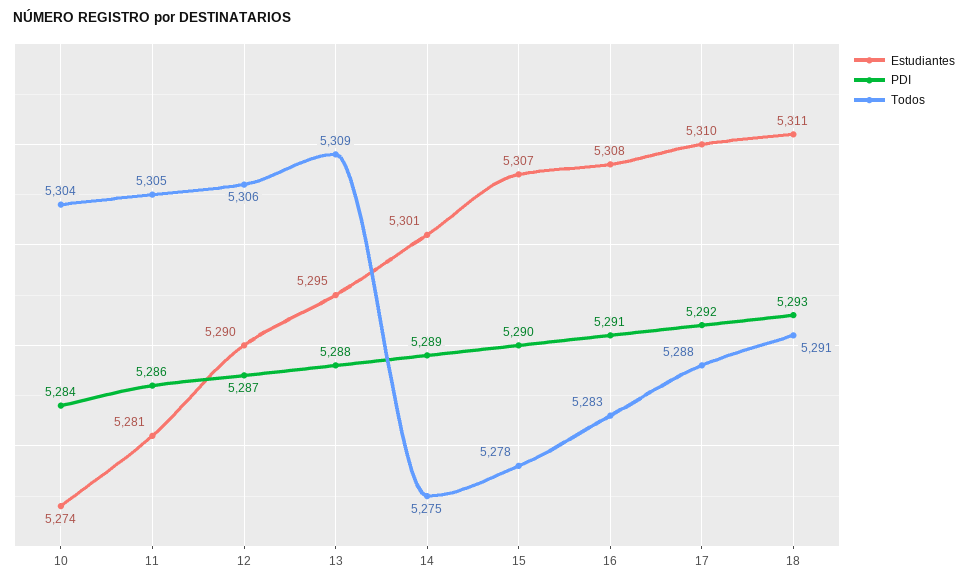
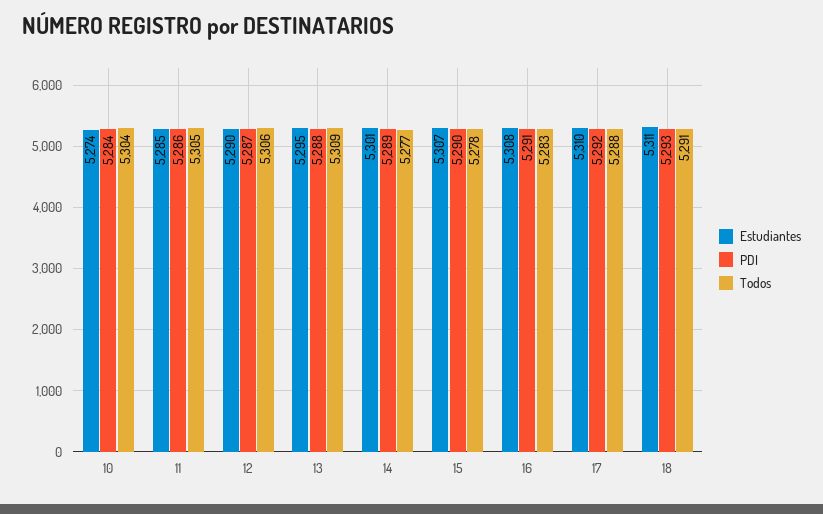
Estudiantes, 11: 5281 -> 5285
Todos, 14: 5275 -> 5277

